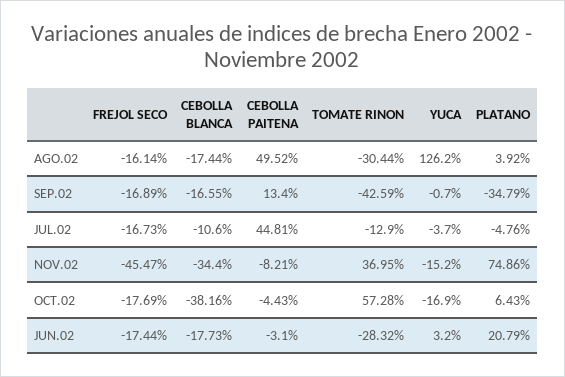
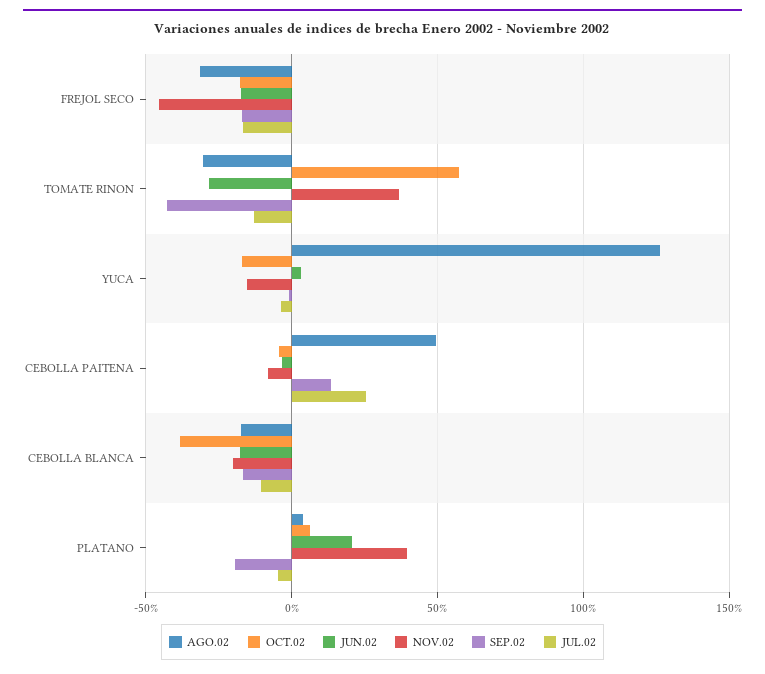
AGO.02, FREJOL SECO: -16.14 -> -30
SEP.02, PLATANO: -34.79 -> -20
JUL.02, CEBOLLA PAITENA: 44.81 -> 25
NOV.02, CEBOLLA BLANCA: -34.4 -> -20
NOV.02, PLATANO: 74.86 -> 40

